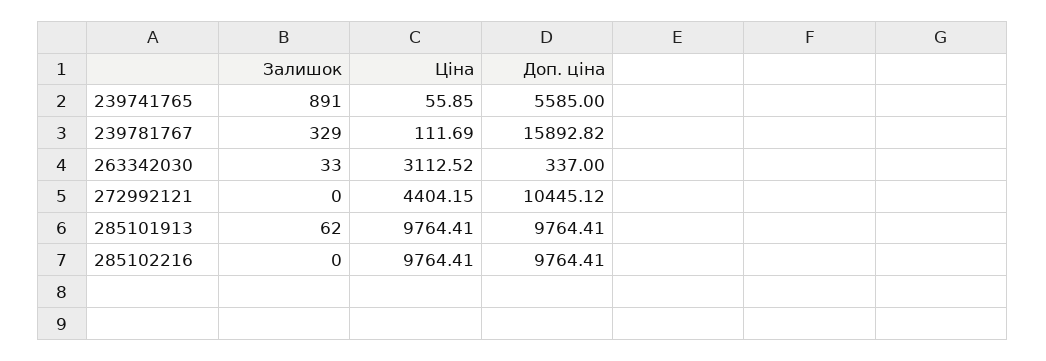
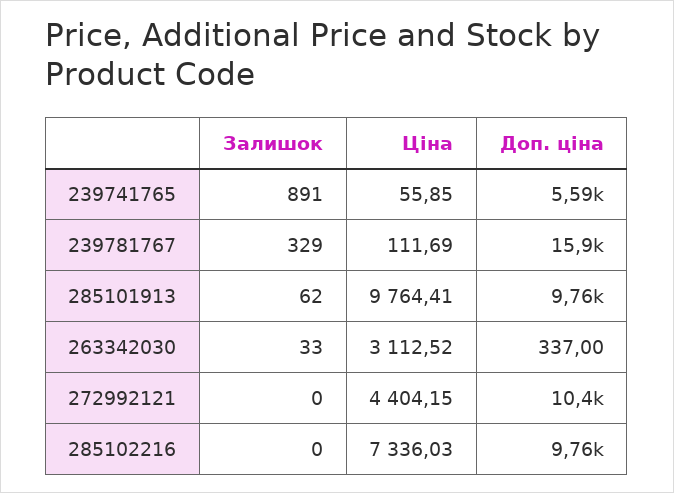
Ціна, 285102216: 9764.41 -> 7336.03

